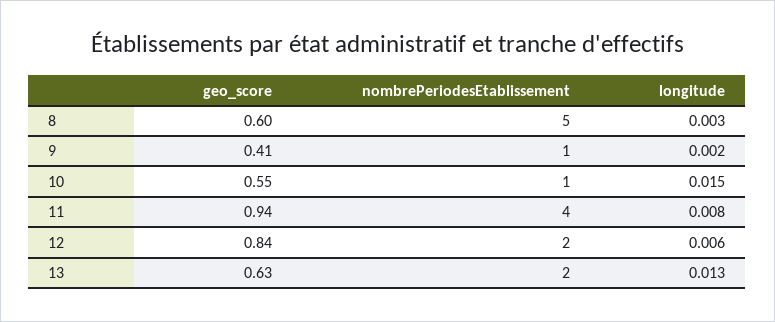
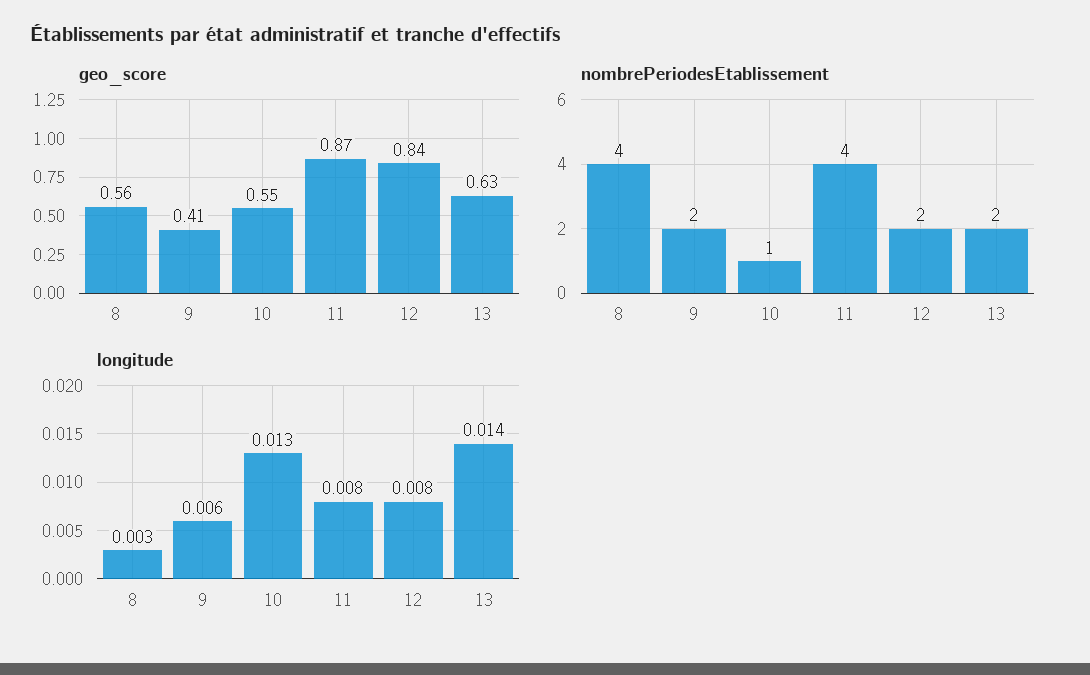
geo_score, 8: 0.6 -> 0.56
nombrePeriodesEtablissement, 8: 5 -> 4
nombrePeriodesEtablissement, 9: 1 -> 2
longitude, 9: 0.002 -> 0.006
longitude, 10: 0.015 -> 0.013
geo_score, 11: 0.94 -> 0.87
longitude, 12: 0.006 -> 0.008
longitude, 13: 0.013 -> 0.014

